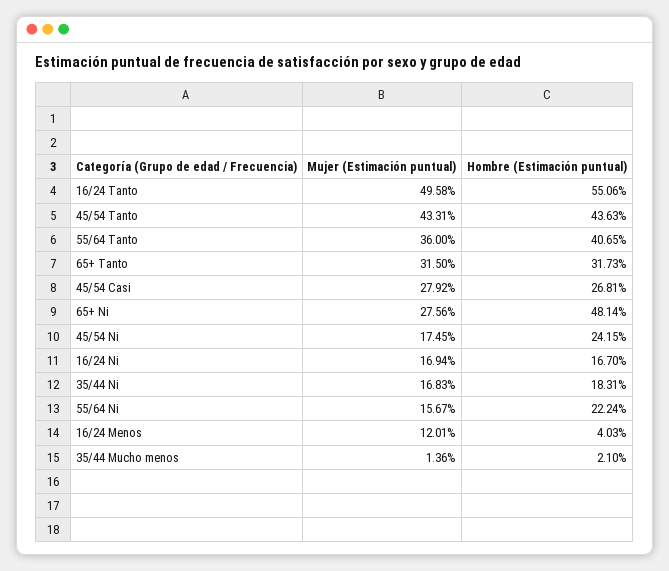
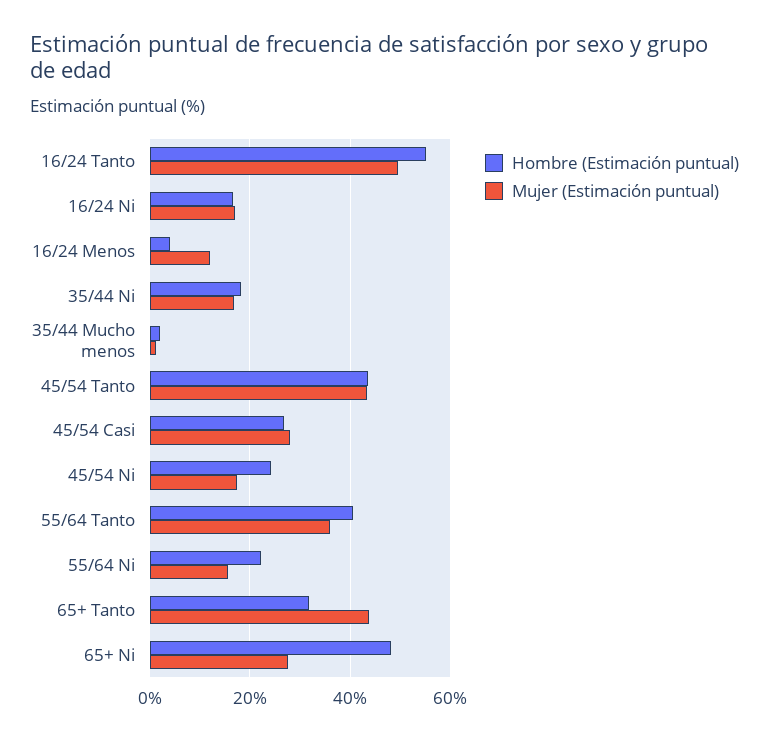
Mujer (Estimación puntual), 65+ Tanto: 31.5 -> 44

